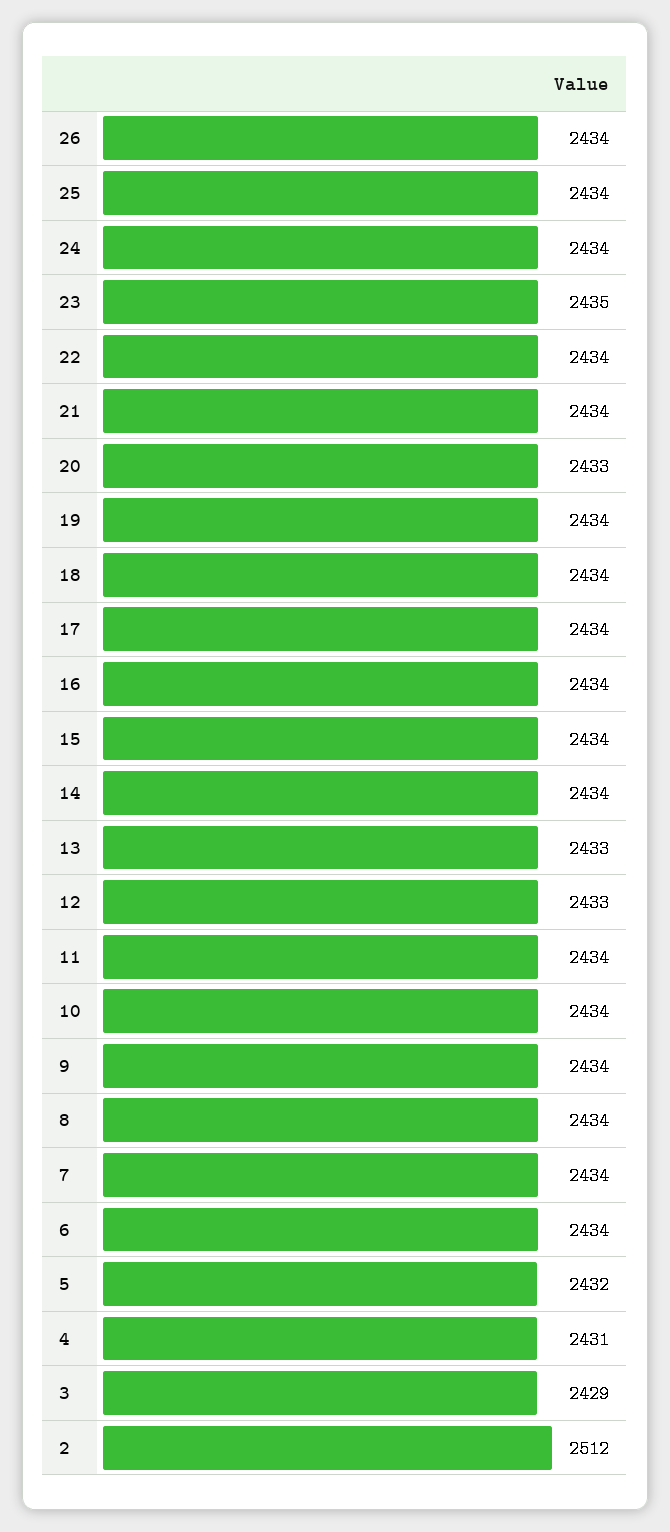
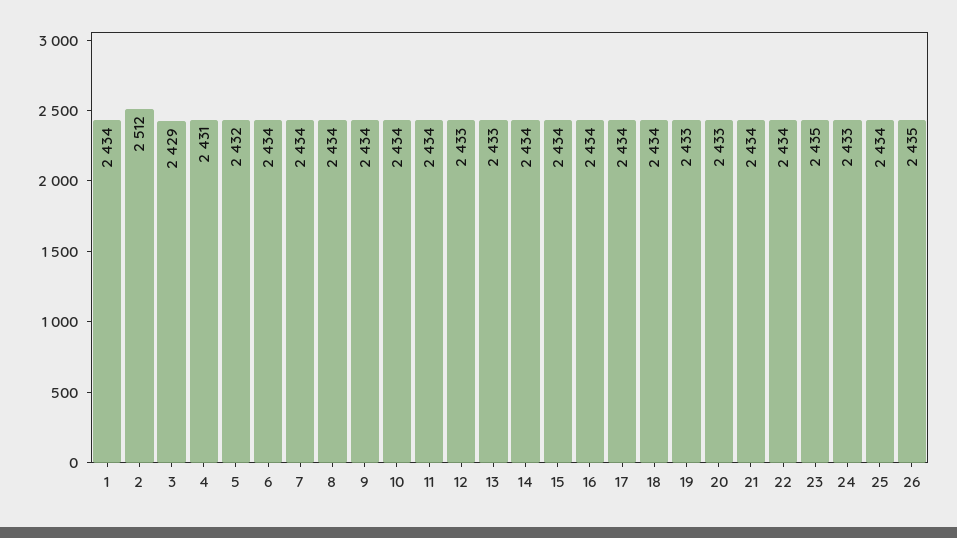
26: 2434 -> 2435
24: 2434 -> 2433
19: 2434 -> 2433
1: none -> 2434

